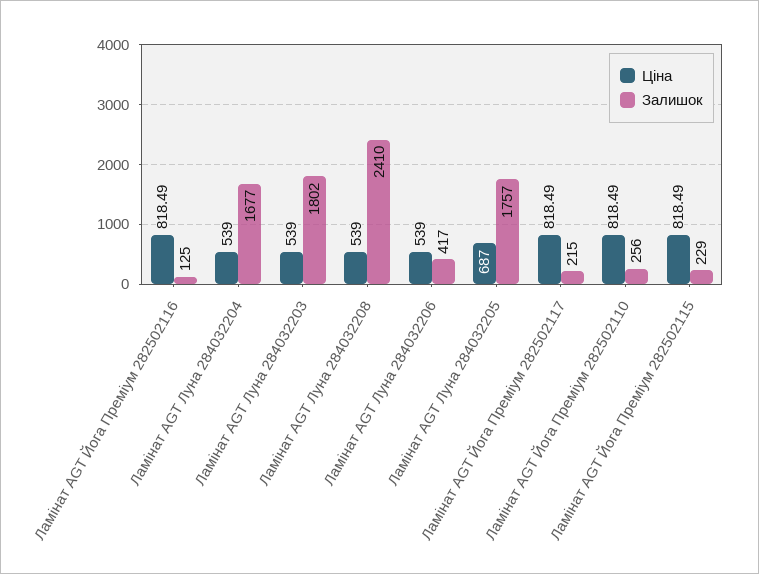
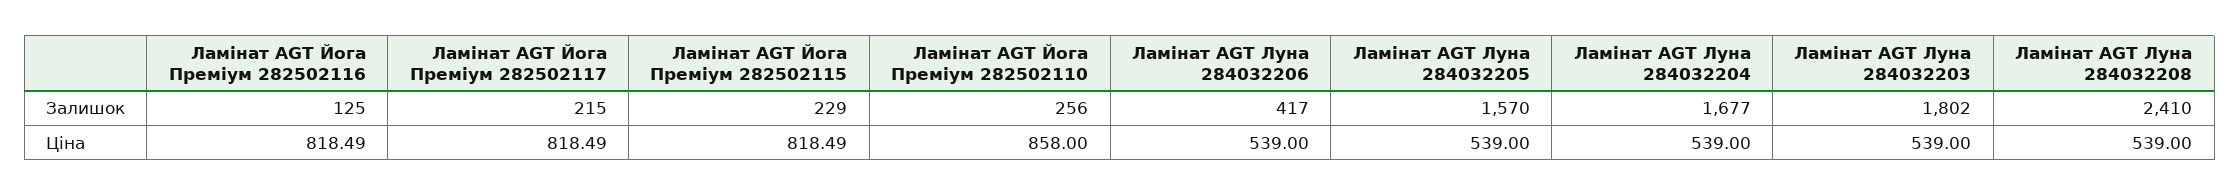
Ціна, Ламінат AGT Луна 284032205: 687 -> 539
Залишок, Ламінат AGT Луна 284032205: 1757 -> 1570
Ціна, Ламінат AGT Йога Преміум 282502110: 818.49 -> 858

